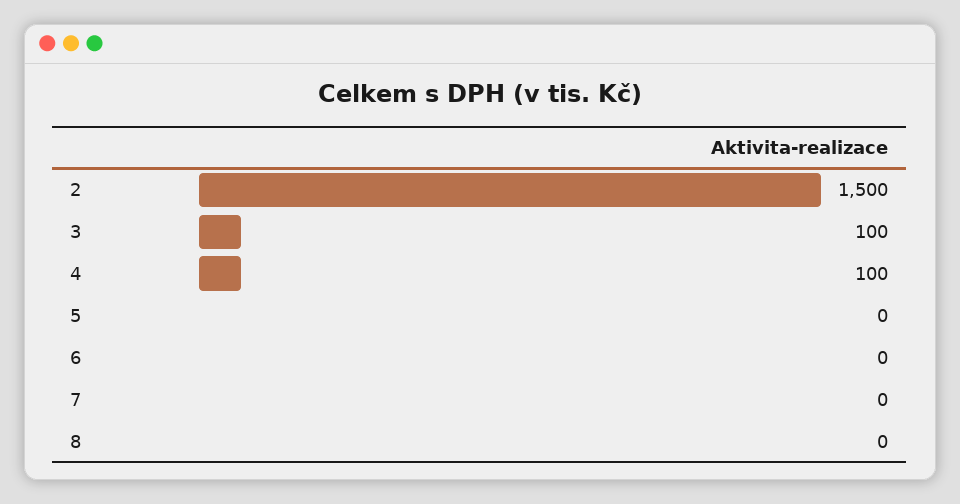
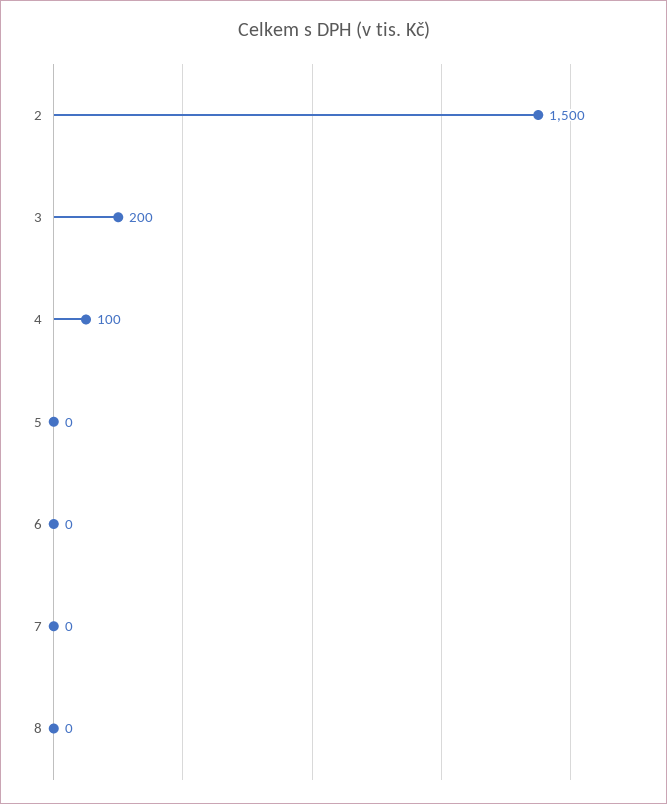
3: 100 -> 200

